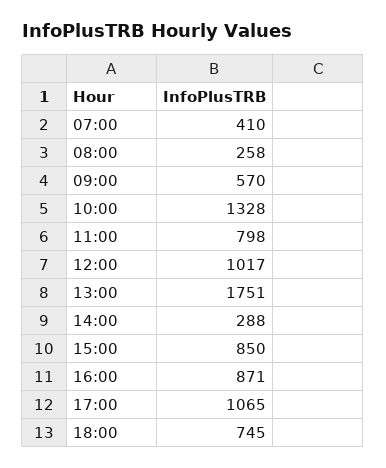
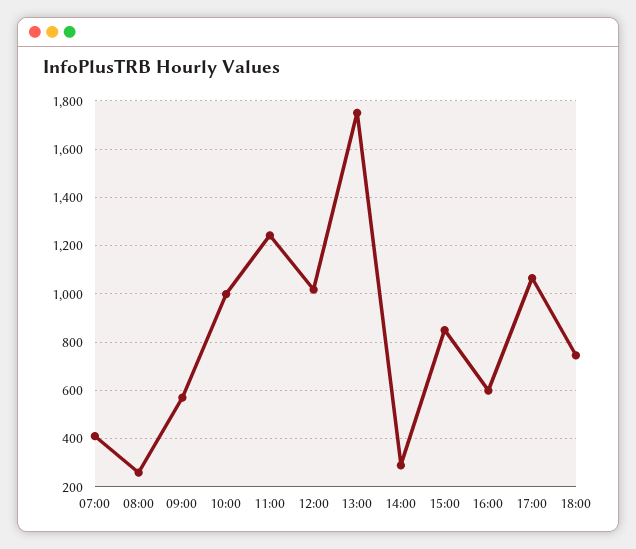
10:00: 1328 -> 1000
11:00: 798 -> 1250
16:00: 871 -> 600

